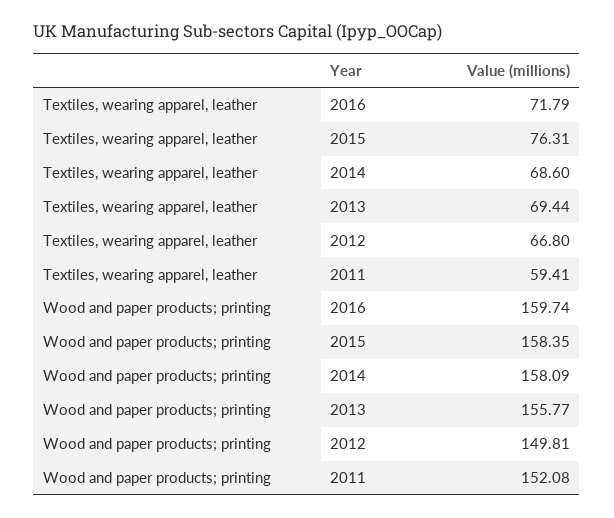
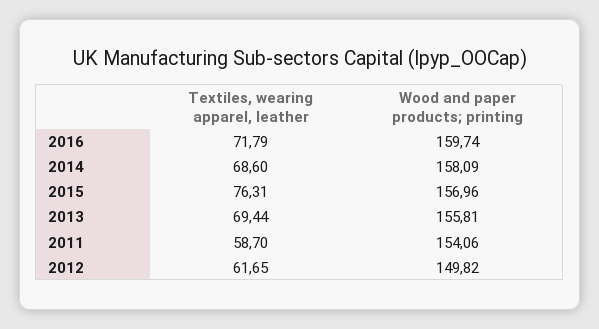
Textiles, wearing apparel, leather, 2012: 66.8 -> 61.65
Textiles, wearing apparel, leather, 2011: 59.41 -> 58.7
Wood and paper products; printing, 2015: 158.35 -> 156.96
Wood and paper products; printing, 2013: 155.77 -> 155.81
Wood and paper products; printing, 2012: 149.81 -> 149.82
Wood and paper products; printing, 2011: 152.08 -> 154.06

